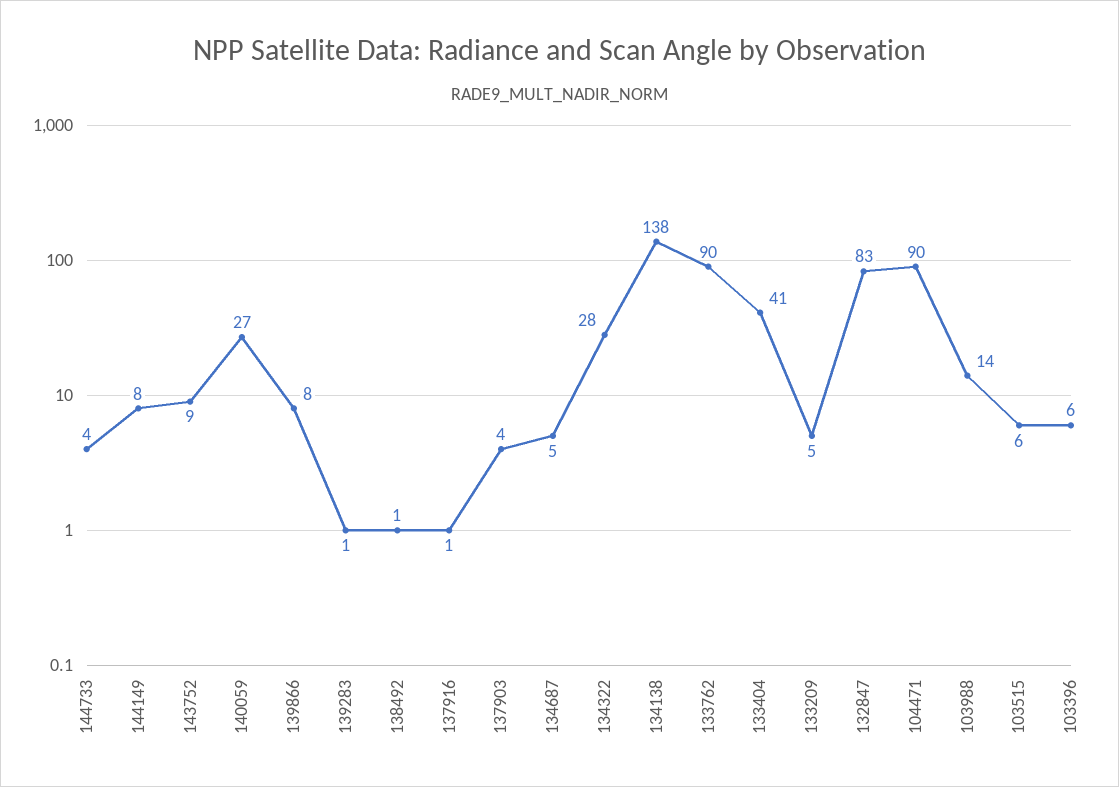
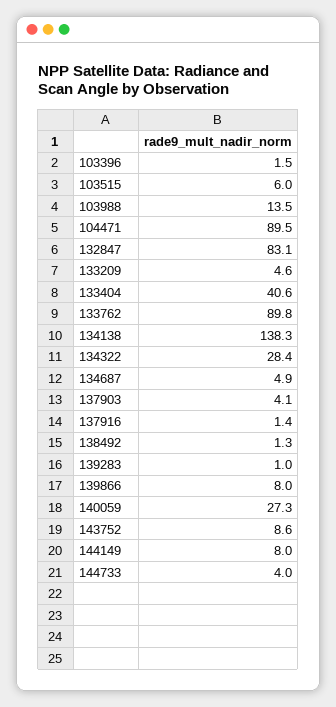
103396: 6 -> 1.5

